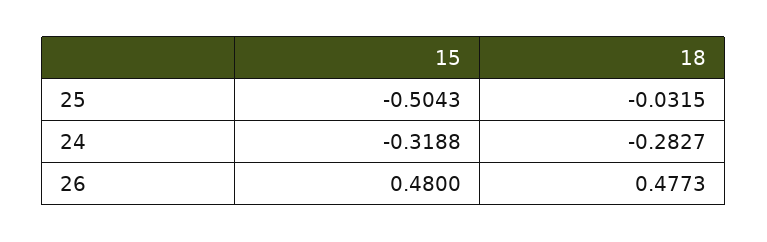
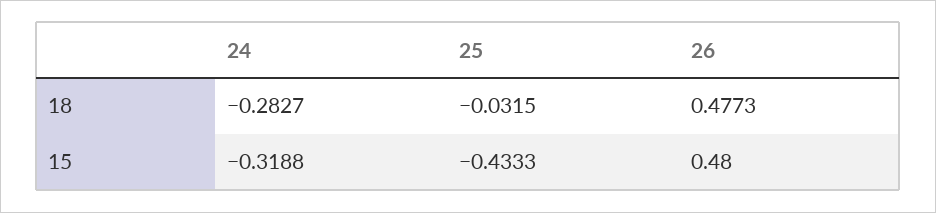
15, 25: -0.5043 -> -0.4333

